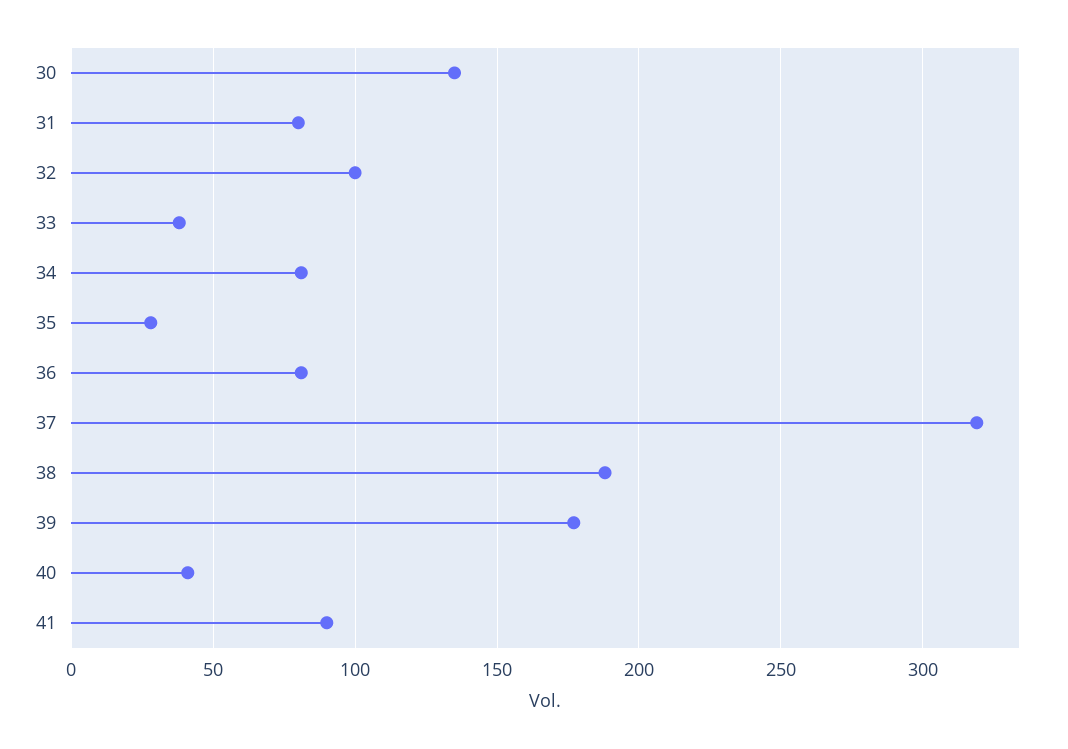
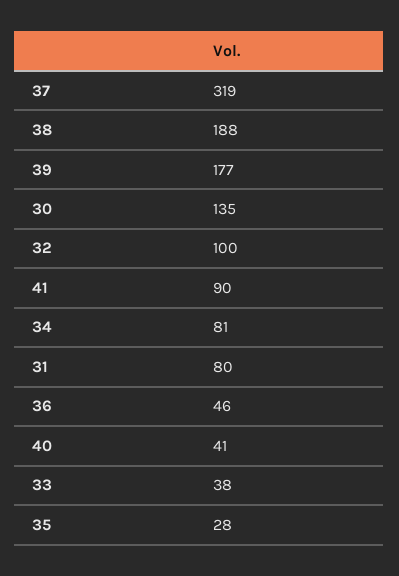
36: 80 -> 46

